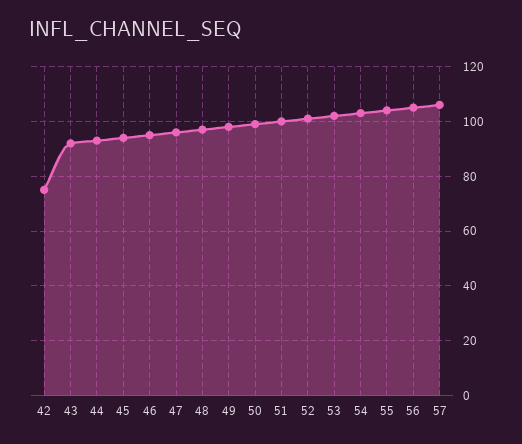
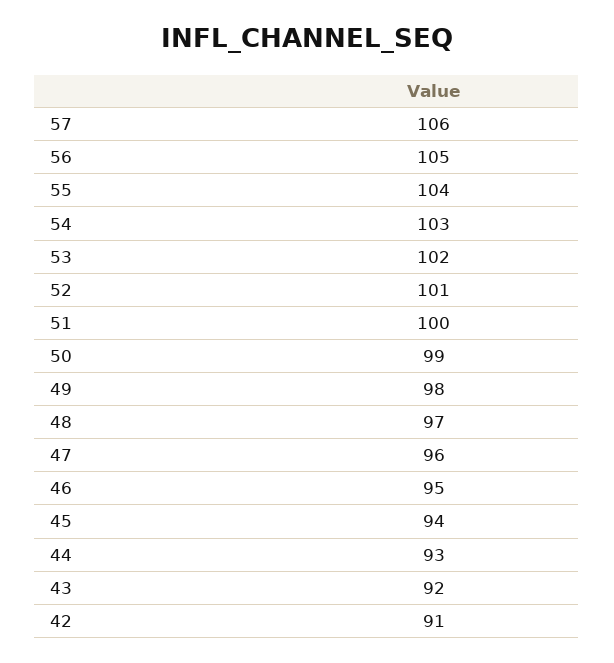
42: 75 -> 91

